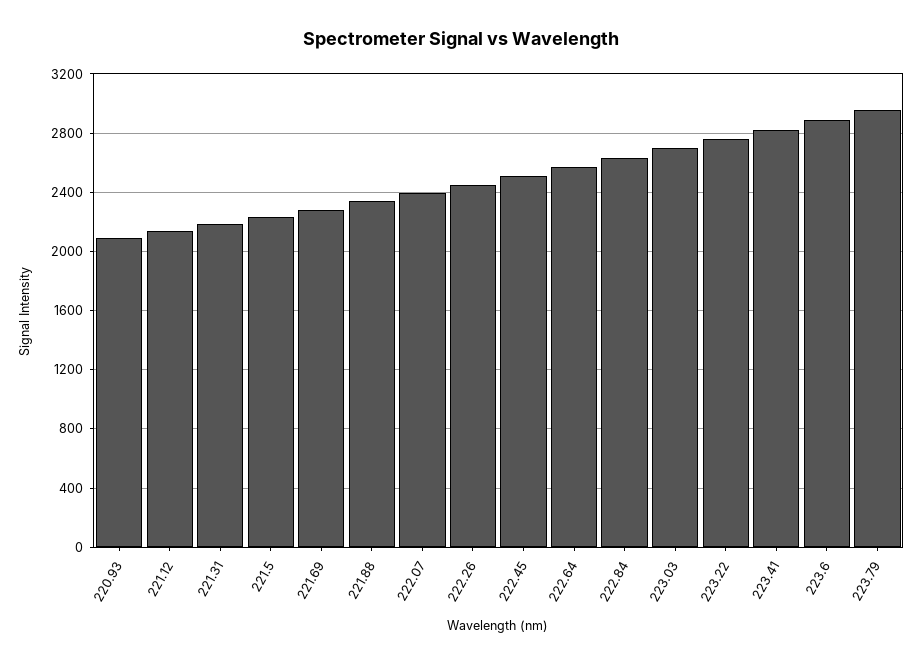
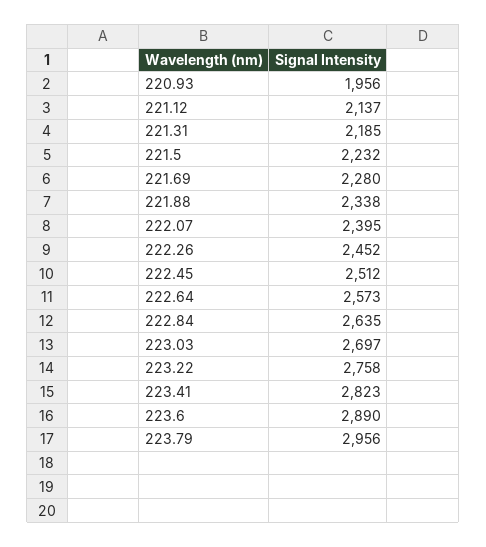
220.93: 2100 -> 1956

